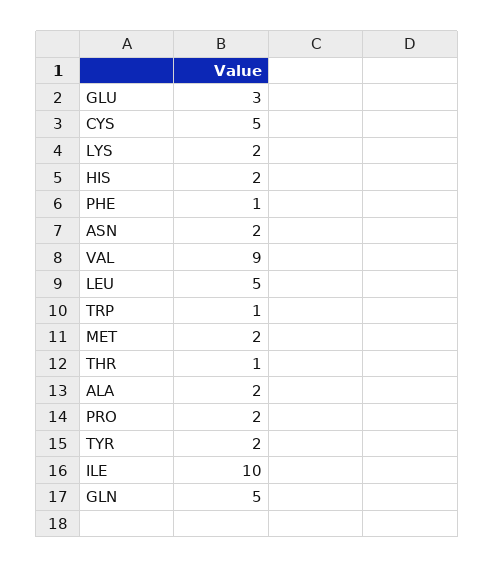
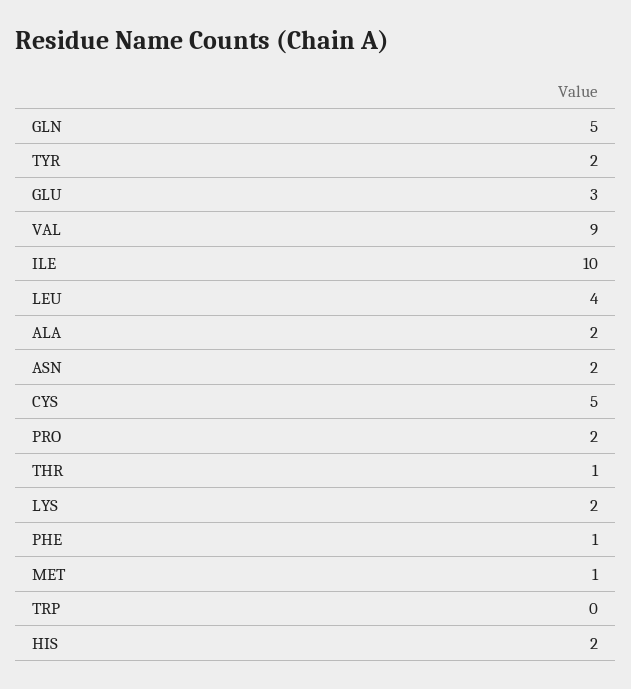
LEU: 5 -> 4
TRP: 1 -> 0
MET: 2 -> 1

